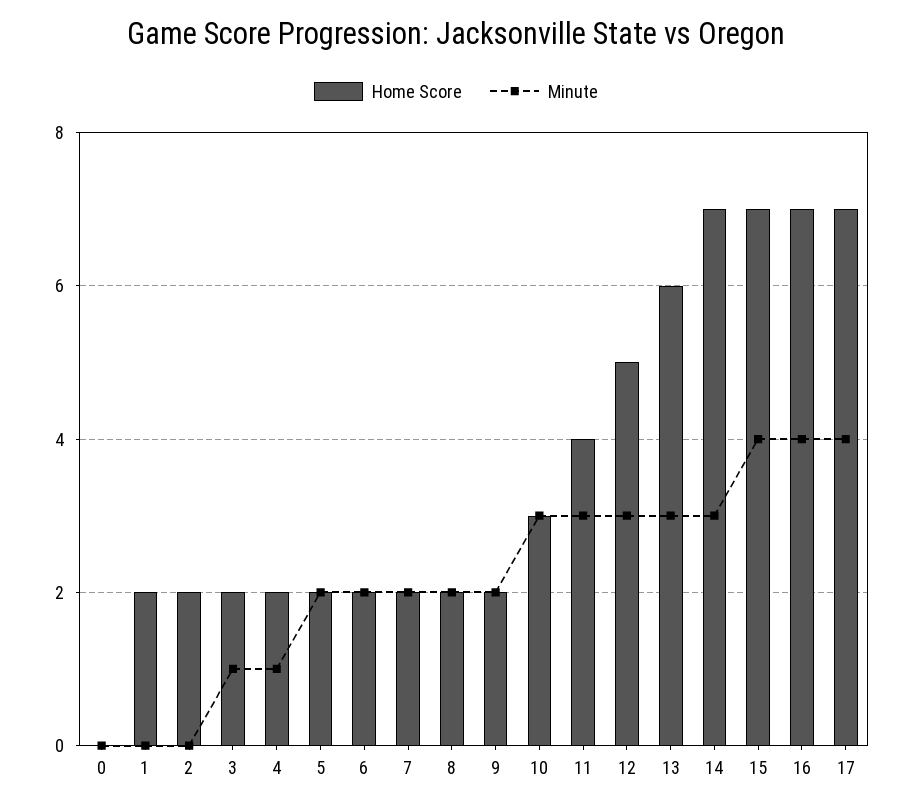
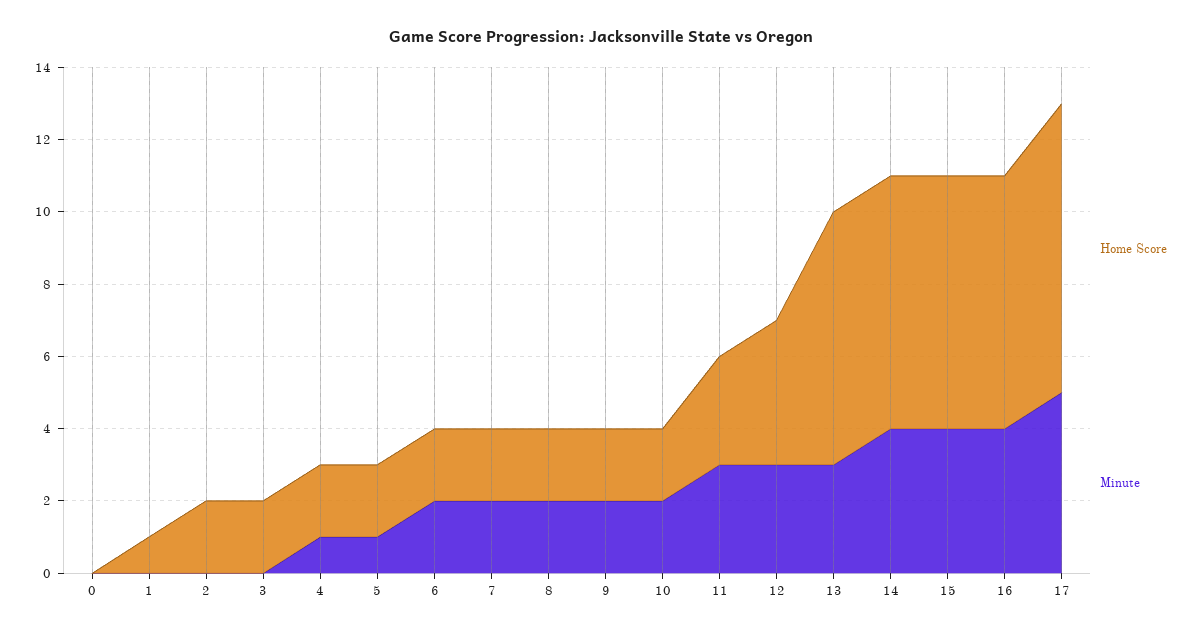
Home Score, 1: 2 -> 1
Minute, 3: 1 -> 0
Minute, 5: 2 -> 1
Home Score, 10: 3 -> 2
Minute, 10: 3 -> 2
Home Score, 11: 4 -> 3
Home Score, 12: 5 -> 4
Home Score, 13: 6 -> 7
Minute, 14: 3 -> 4
Home Score, 17: 7 -> 8
Minute, 17: 4 -> 5

